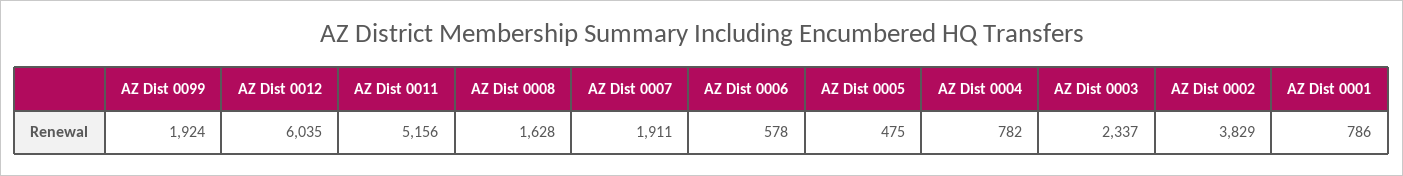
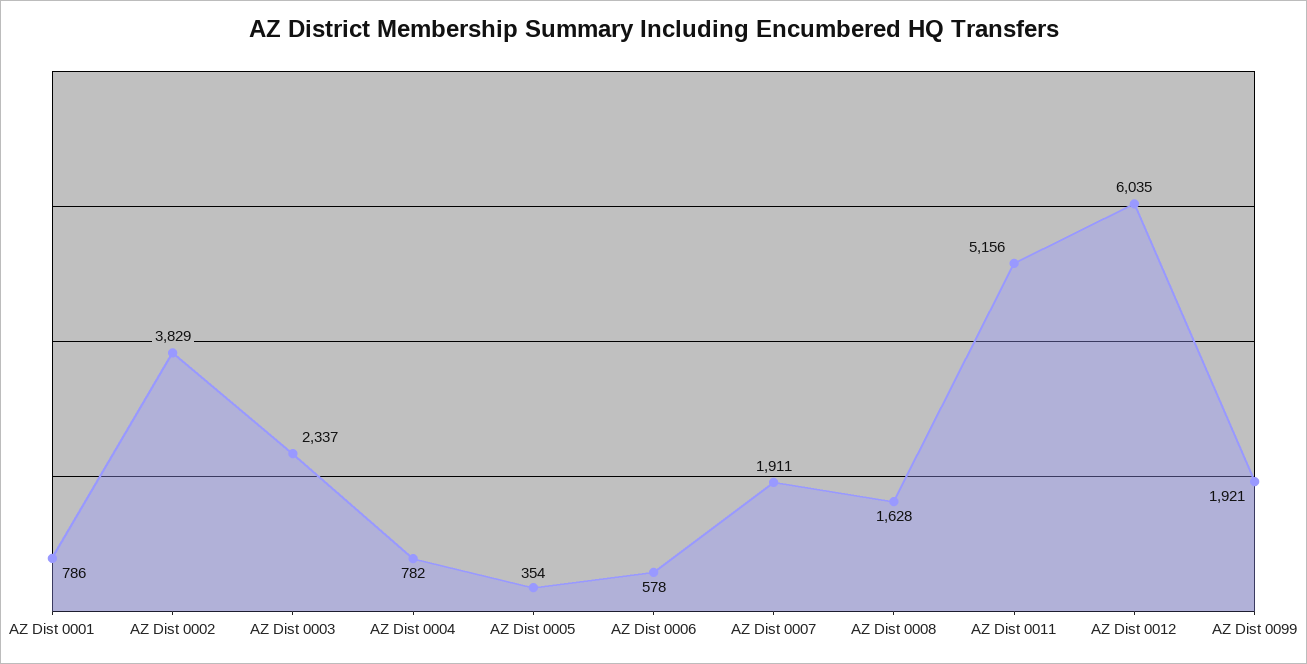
AZ Dist 0099: 1924 -> 1921
AZ Dist 0005: 475 -> 354

